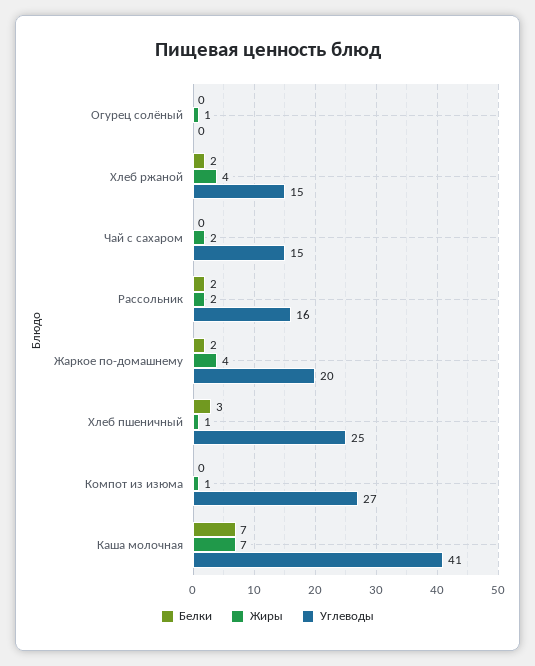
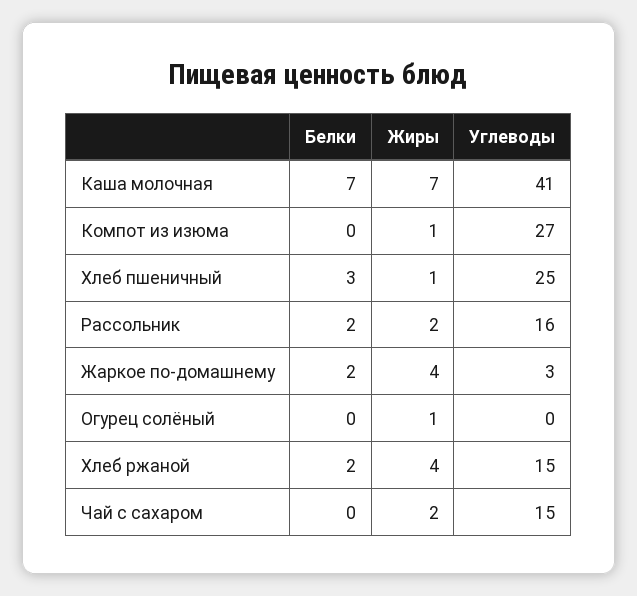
Углеводы, Жаркое по-домашнему: 20 -> 3

